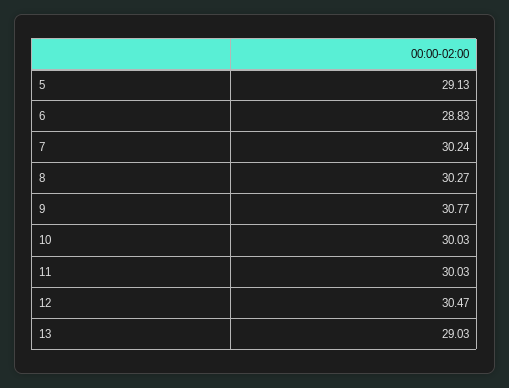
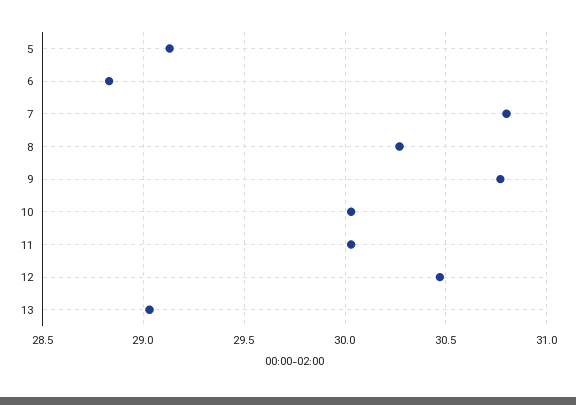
7: 30.24 -> 30.8

